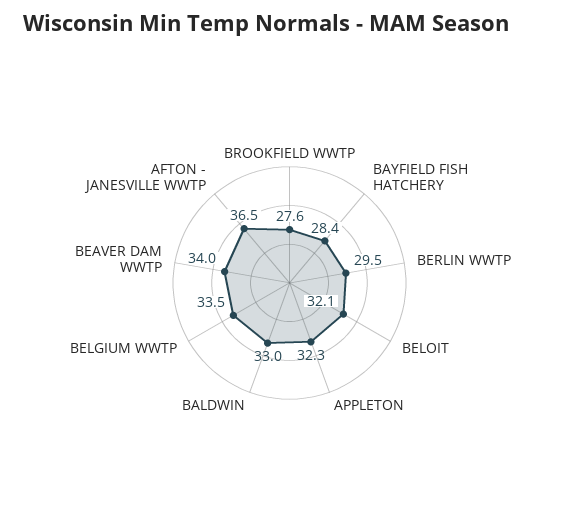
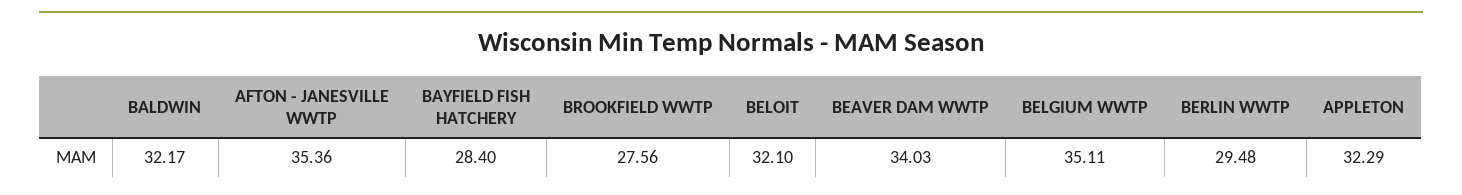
BALDWIN: 33 -> 32.17
BELGIUM WWTP: 33.5 -> 35.11
AFTON - JANESVILLE WWTP: 36.5 -> 35.36

